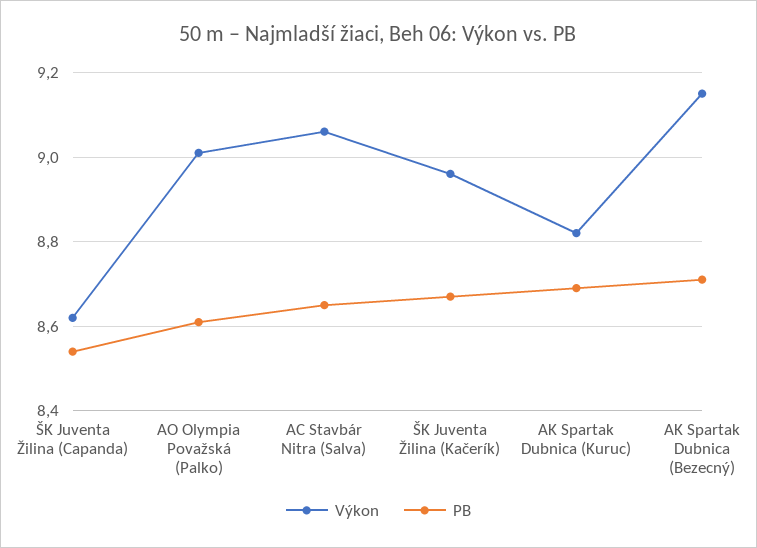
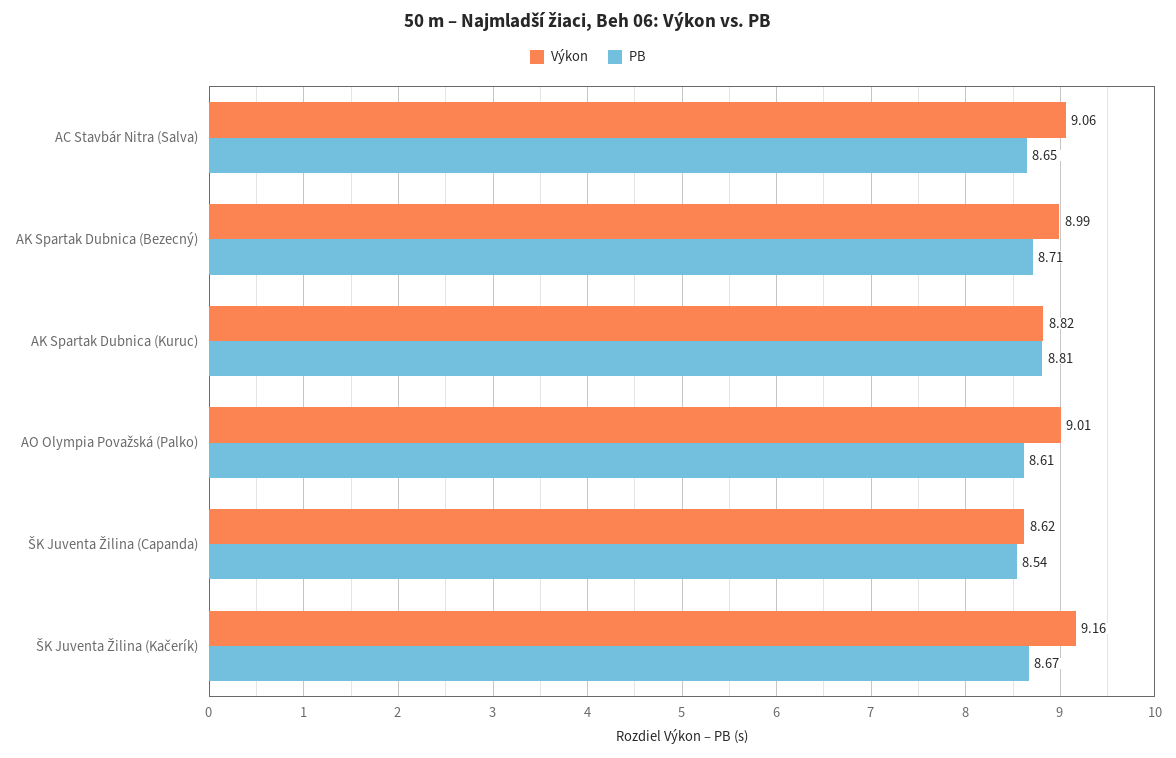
Výkon, ŠK Juventa Žilina (Kačerík): 8.95 -> 9.16
PB, AK Spartak Dubnica (Kuruc): 8.7 -> 8.81
Výkon, AK Spartak Dubnica (Bezecný): 9.15 -> 8.99

